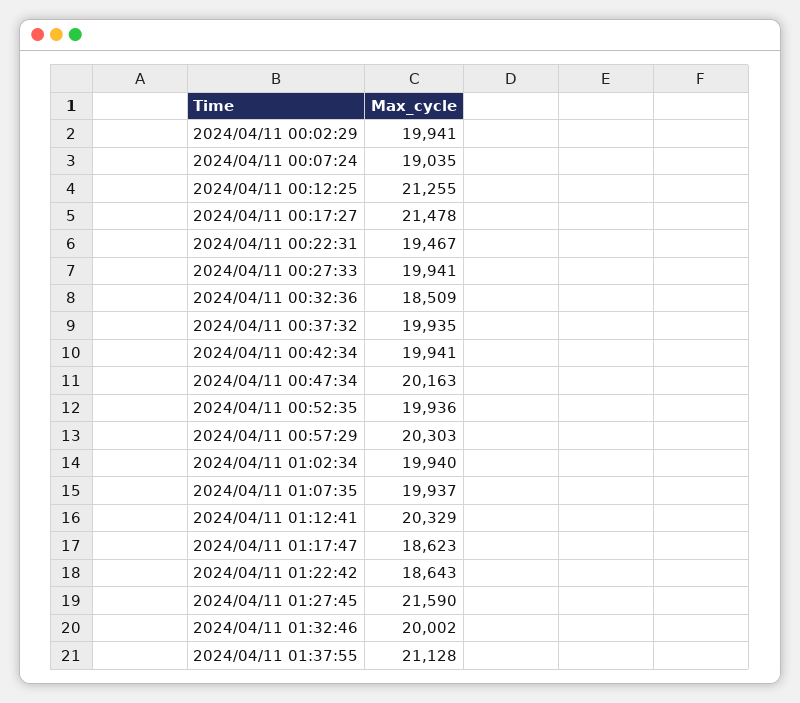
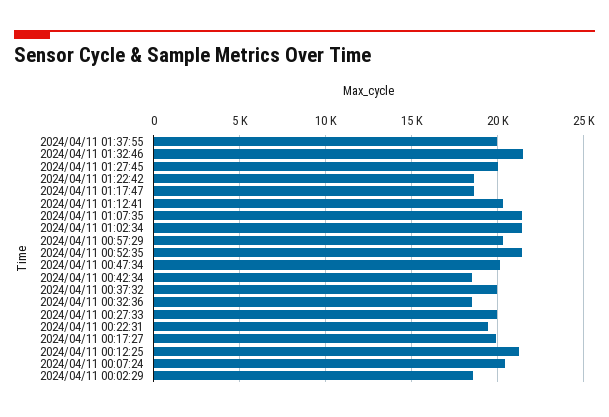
2024/04/11 00:02:29: 19941 -> 18500
2024/04/11 00:07:24: 19035 -> 20500
2024/04/11 00:17:27: 21478 -> 20000
2024/04/11 00:42:34: 19941 -> 18500
2024/04/11 00:52:35: 19936 -> 21500
2024/04/11 01:02:34: 19940 -> 21500
2024/04/11 01:07:35: 19937 -> 21500
2024/04/11 01:27:45: 21590 -> 20000
2024/04/11 01:32:46: 20002 -> 21500
2024/04/11 01:37:55: 21128 -> 20000

